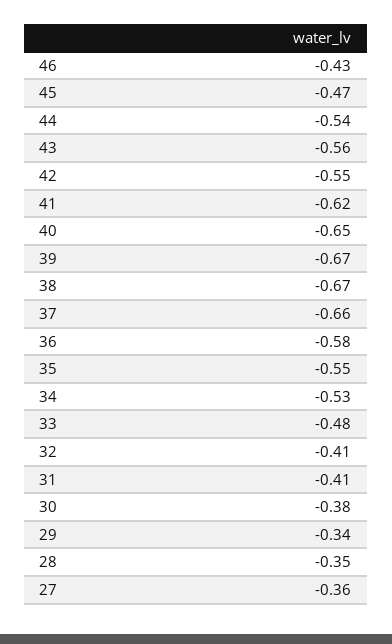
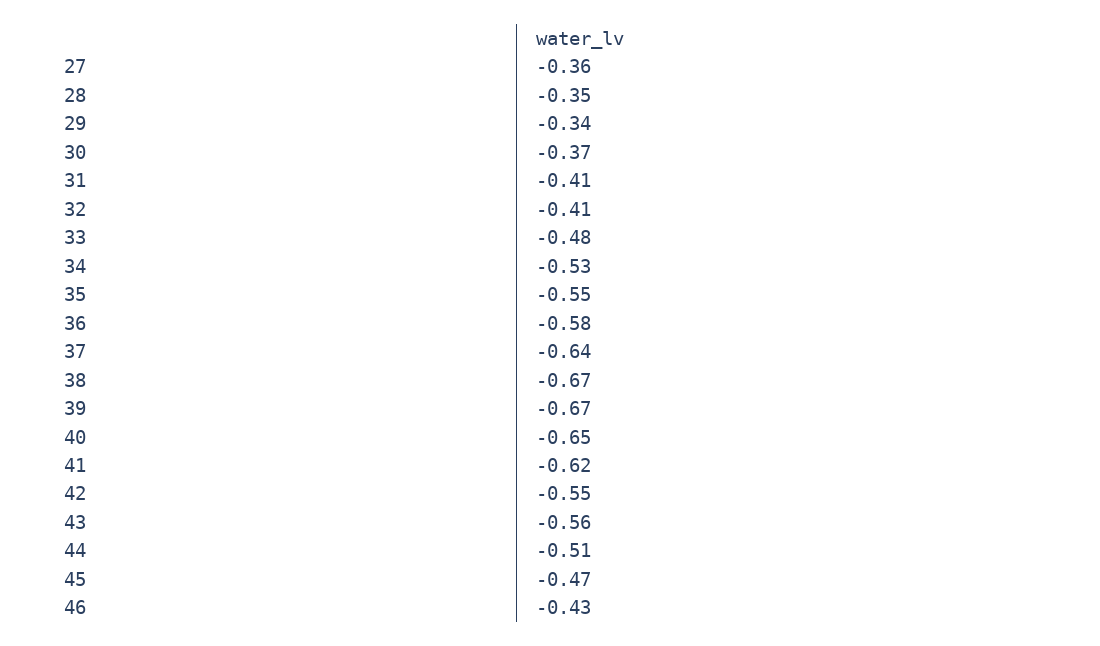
44: -0.54 -> -0.51
37: -0.66 -> -0.64
30: -0.38 -> -0.37

